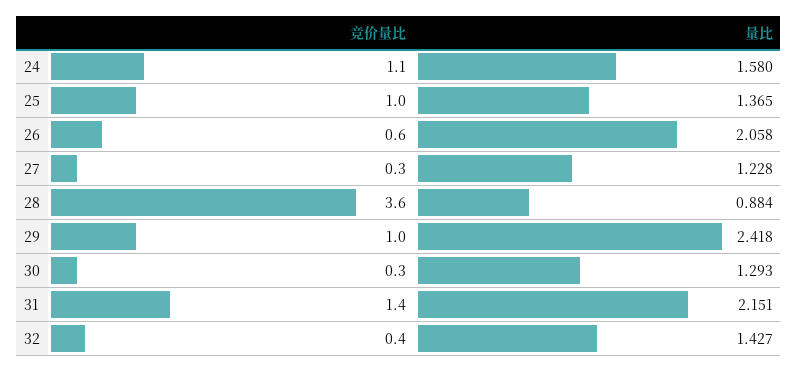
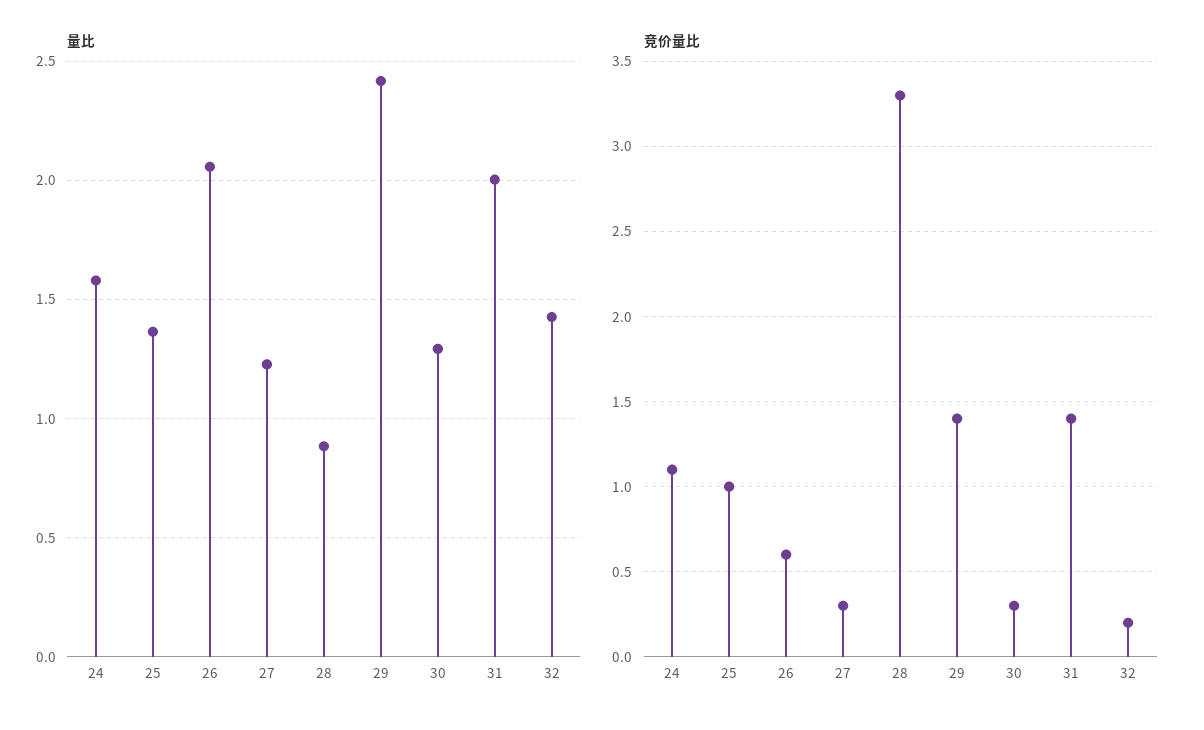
竞价量比, 28: 3.6 -> 3.3
竞价量比, 29: 1 -> 1.4
量比, 31: 2.151 -> 2
竞价量比, 32: 0.4 -> 0.2

